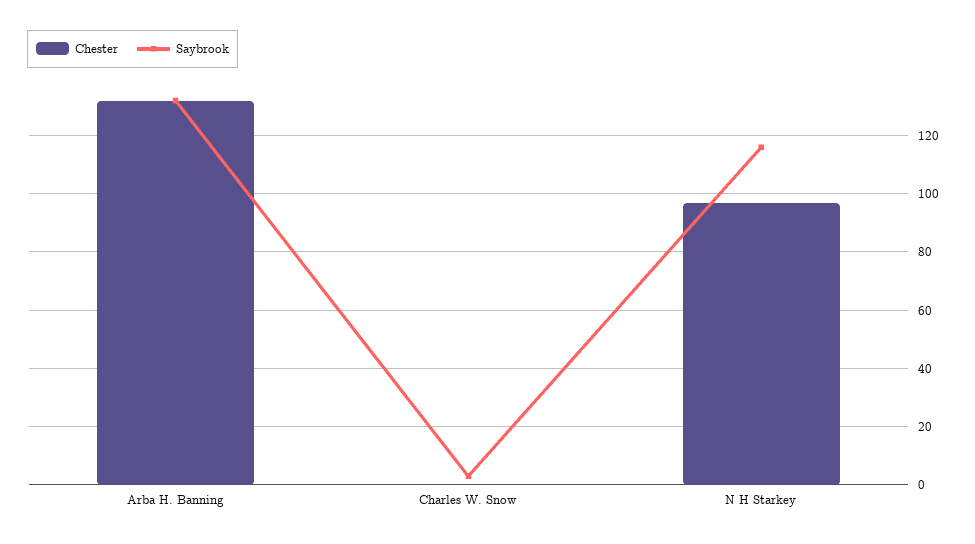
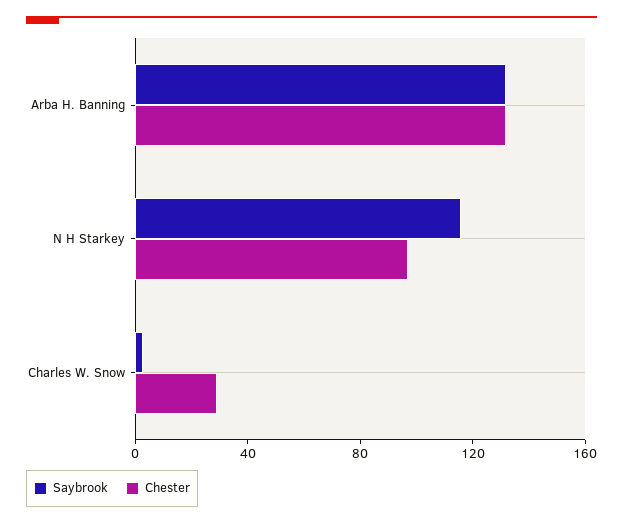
Chester, Charles W. Snow: 0 -> 30

